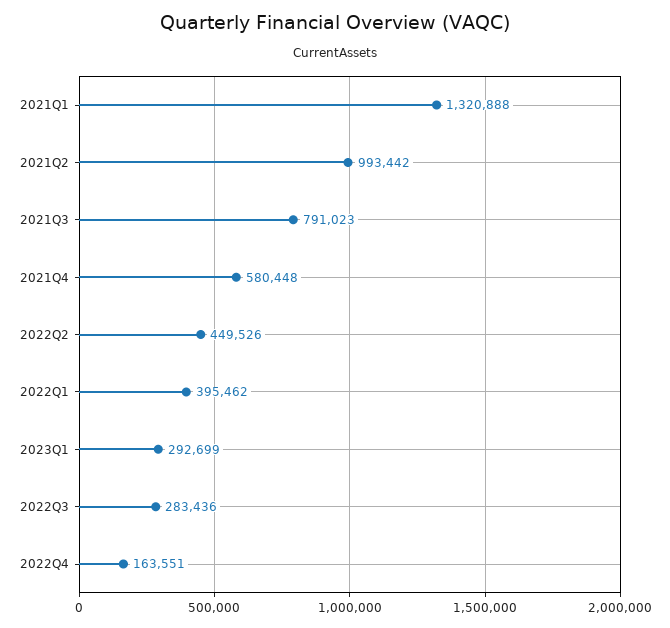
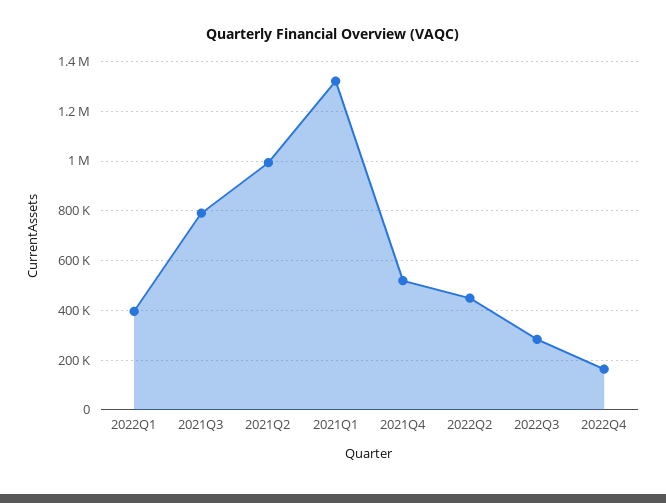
2021Q4: 580448 -> 525000
2023Q1: 292699 -> none

